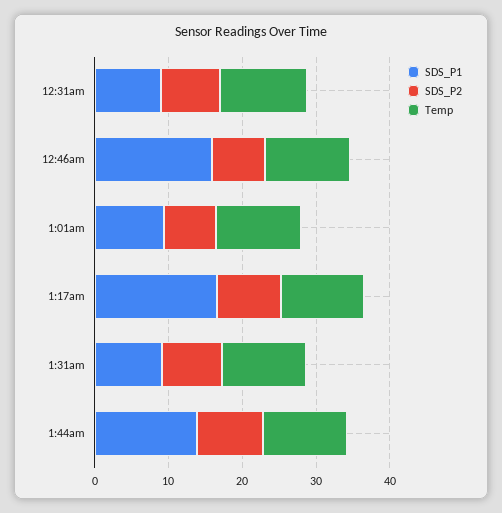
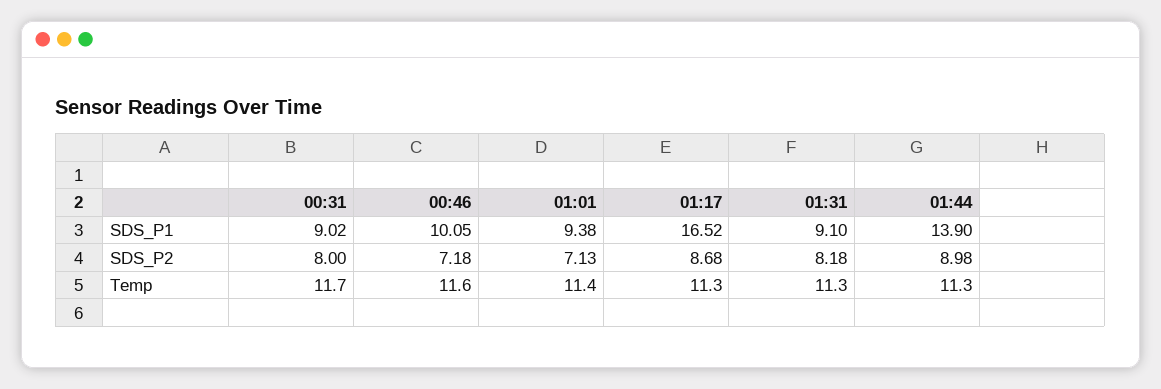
SDS_P1, 12:46am: 16 -> 10.05

